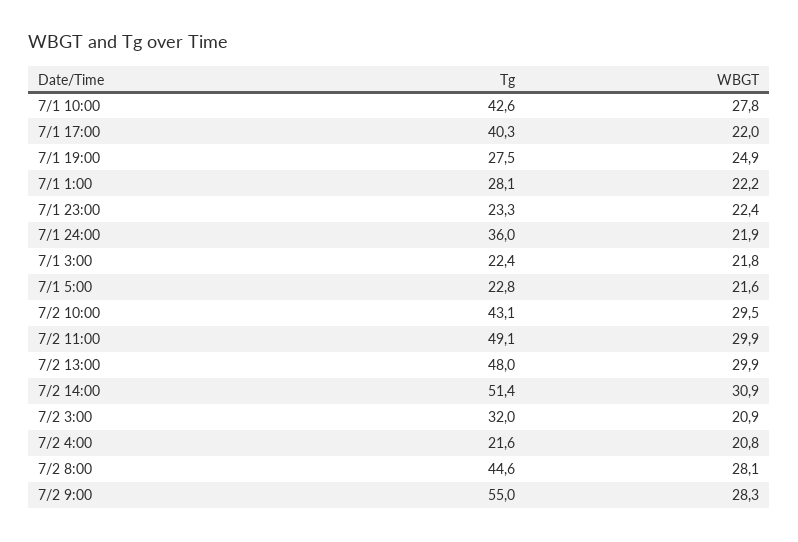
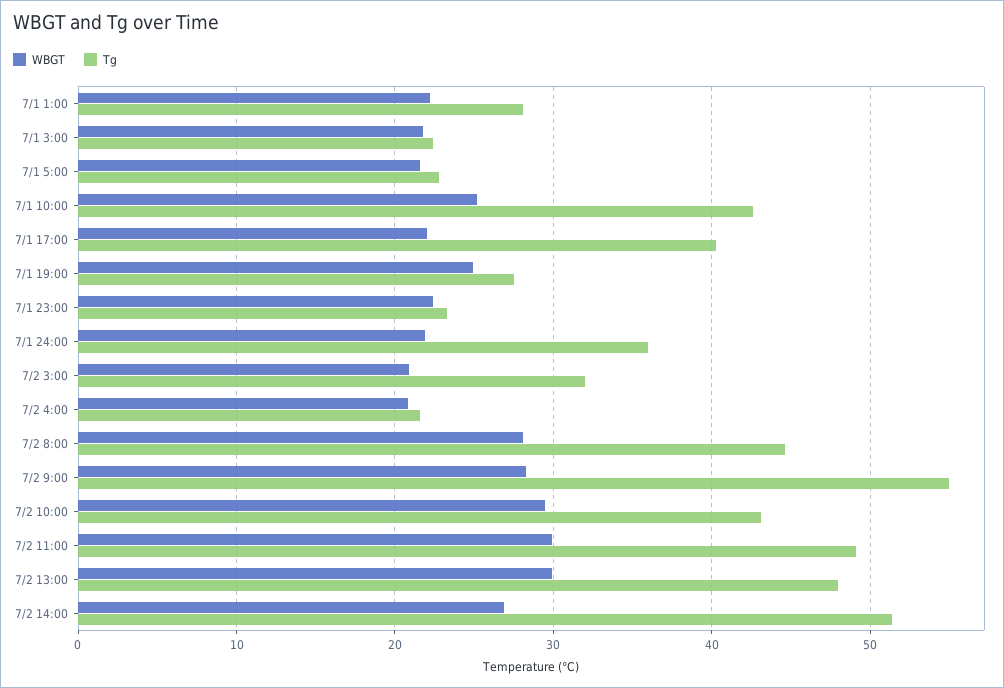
WBGT, 7/1 10:00: 27.8 -> 25
WBGT, 7/2 14:00: 30.9 -> 27

